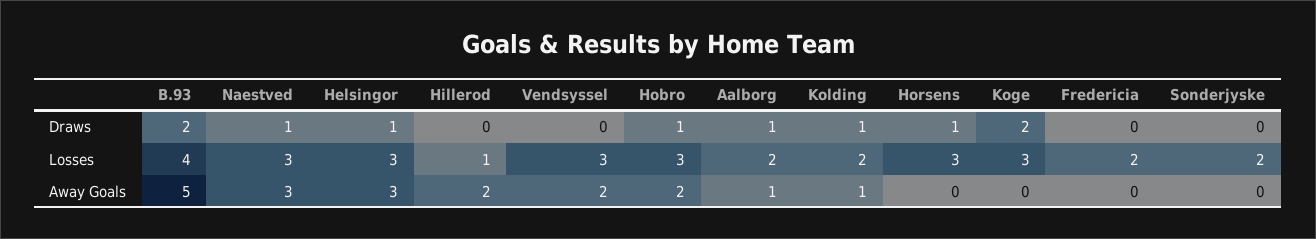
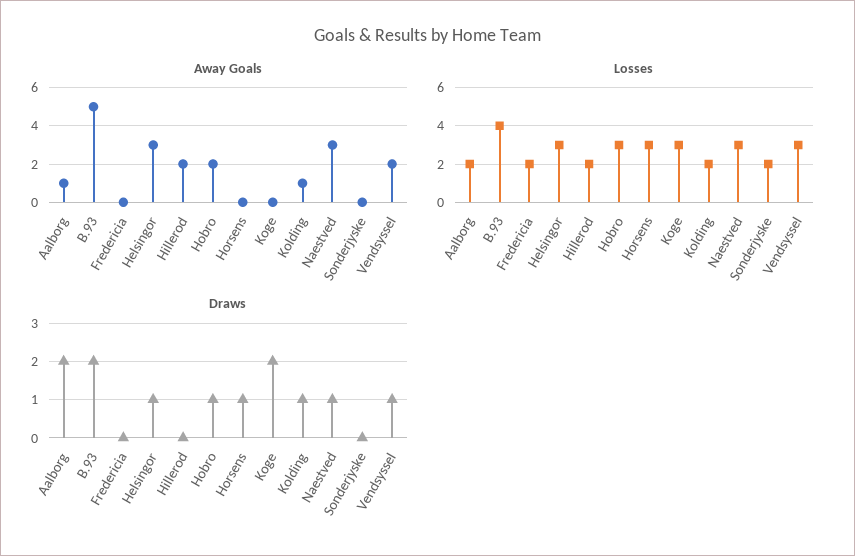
Draws, Vendsyssel: 0 -> 1
Draws, Aalborg: 1 -> 2
Losses, Hillerod: 1 -> 2

